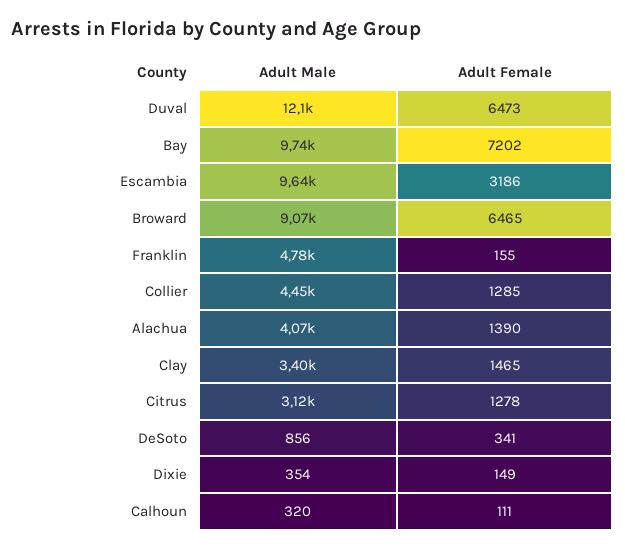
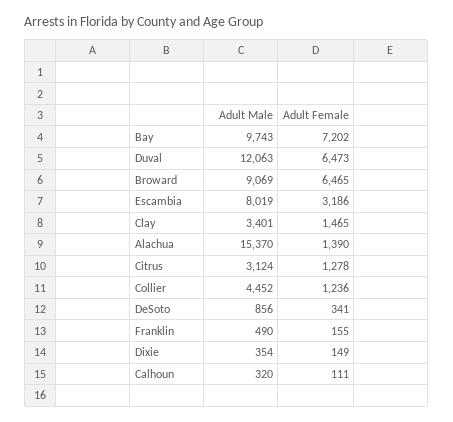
Adult Male, Escambia: 9640 -> 8019
Adult Male, Franklin: 4780 -> 490
Adult Female, Collier: 1285 -> 1236
Adult Male, Alachua: 4070 -> 15370

